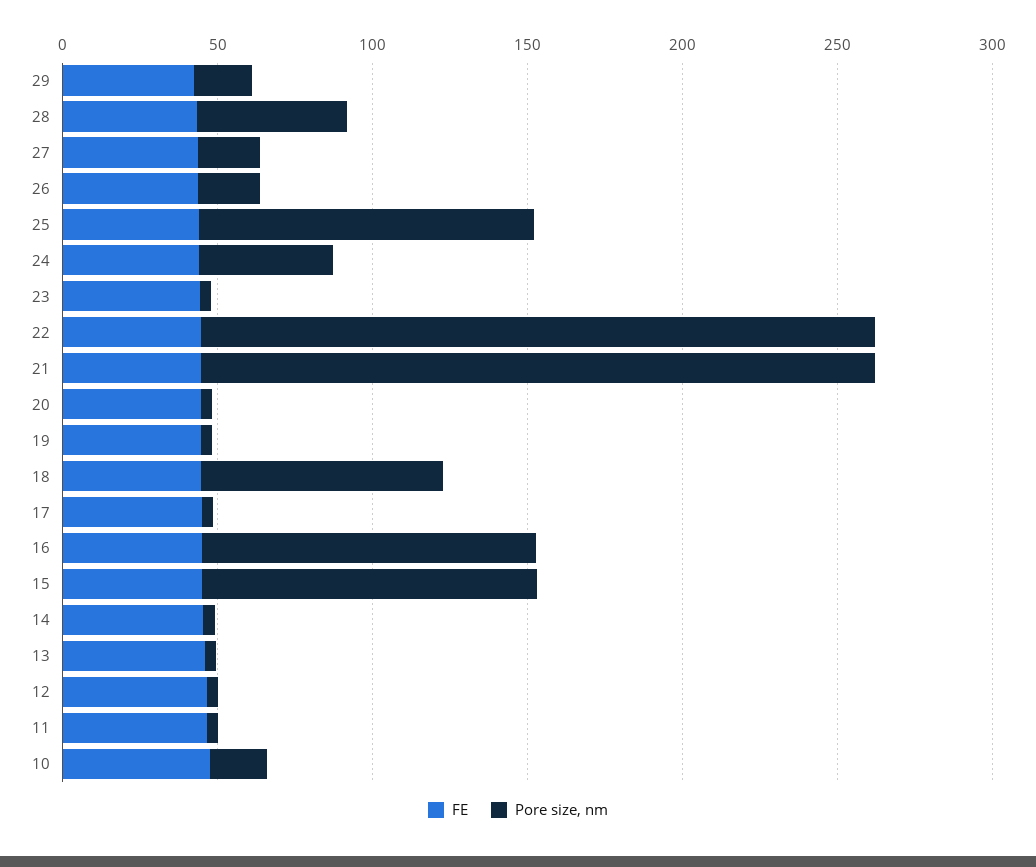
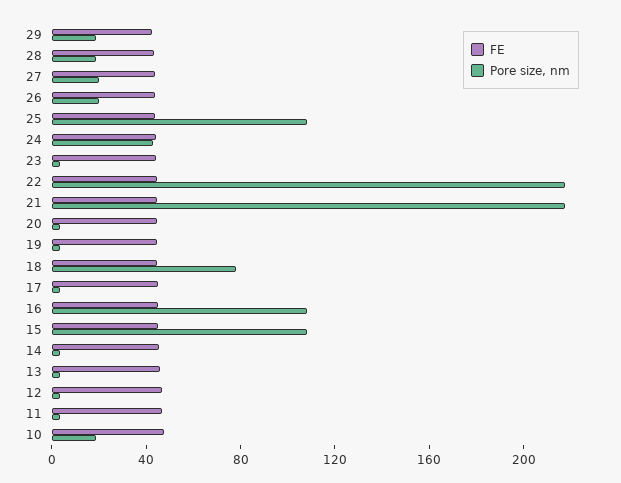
Pore size, nm, 28: 50 -> 20

